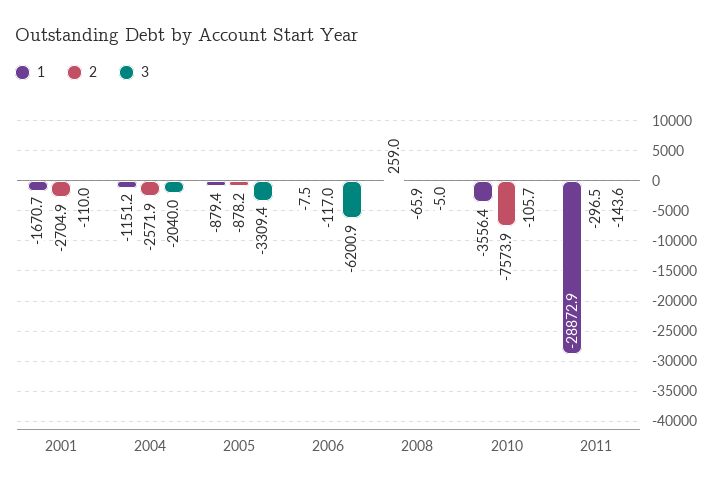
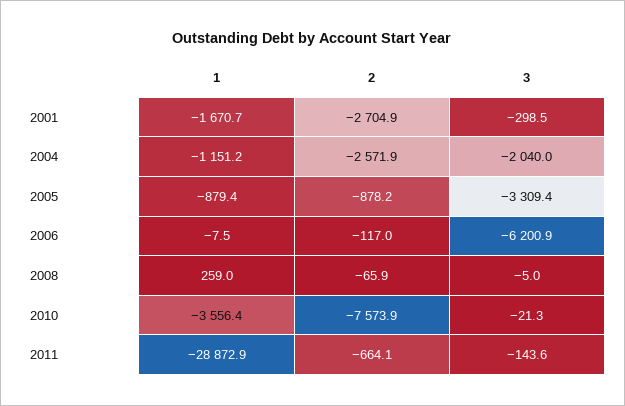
3, 2001: -110 -> -298.5
3, 2010: -105.7 -> -21.3
2, 2011: -296.5 -> -664.1

